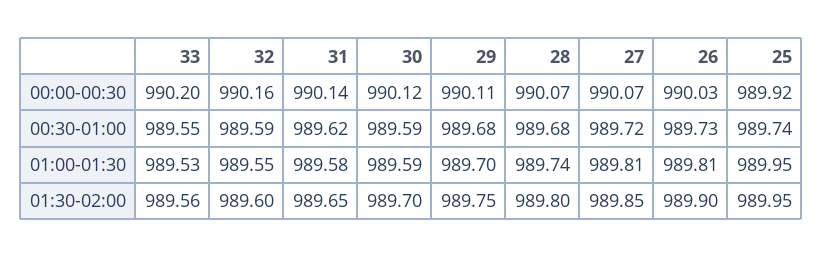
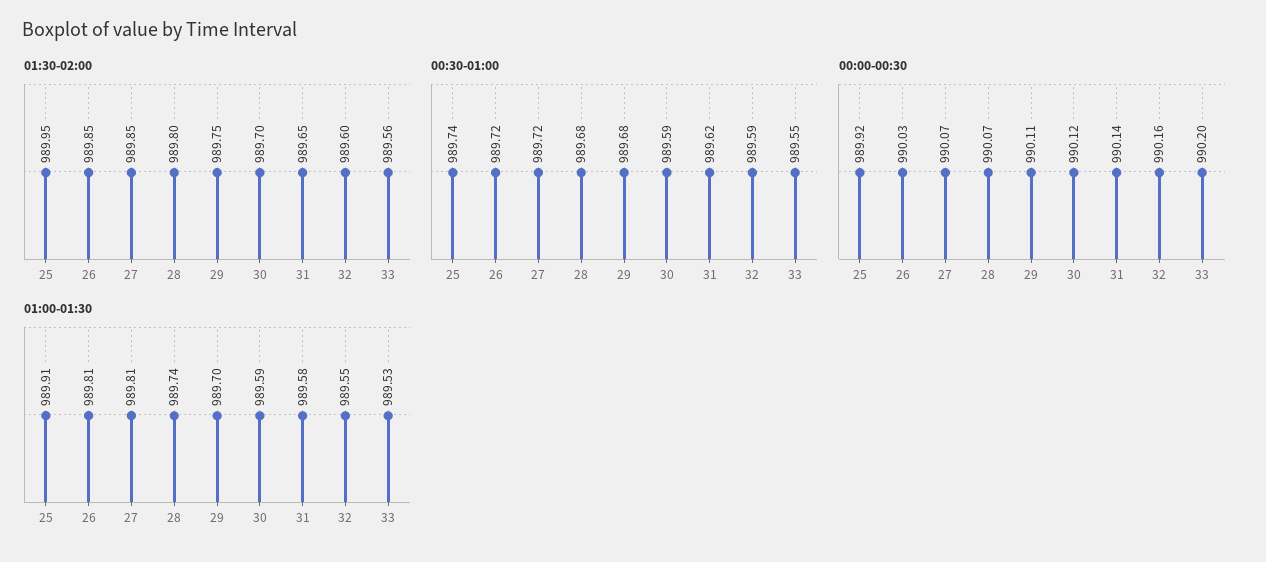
00:30-01:00, 26: 989.73 -> 989.72
01:00-01:30, 25: 989.95 -> 989.91
01:30-02:00, 26: 989.9 -> 989.85

